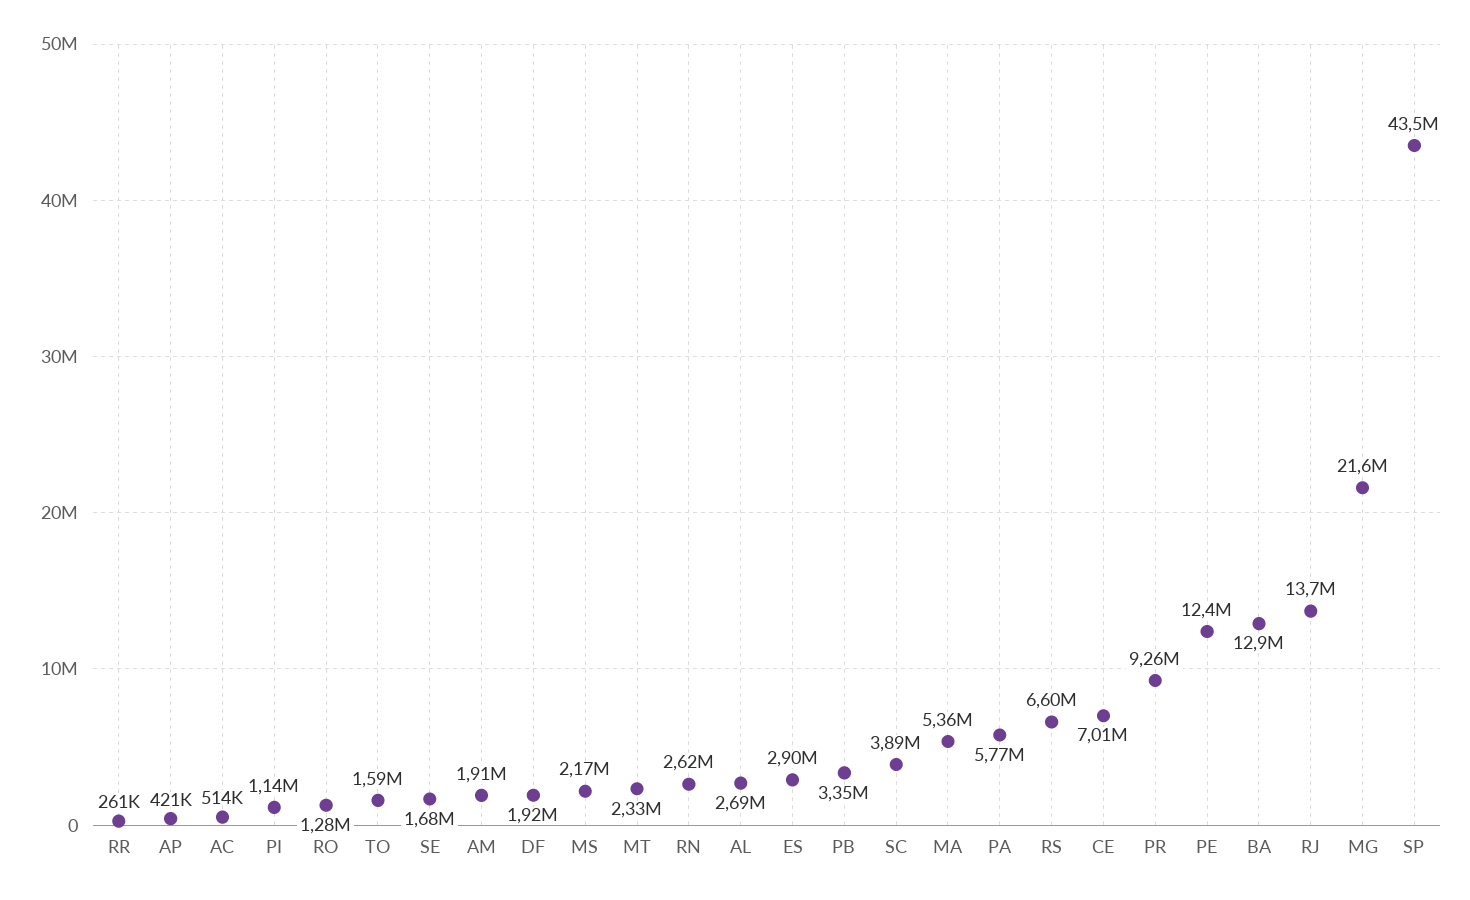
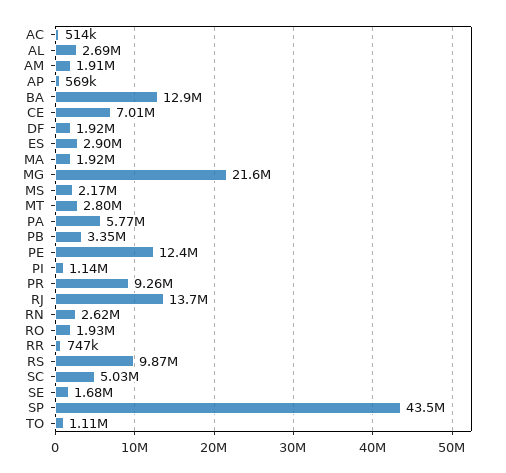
RR: 261000 -> 747000
AP: 421000 -> 569000
RO: 1280000 -> 1930000
TO: 1590000 -> 1110000
MT: 2330000 -> 2800000
SC: 3890000 -> 5030000
MA: 5360000 -> 1920000
RS: 6600000 -> 9870000

